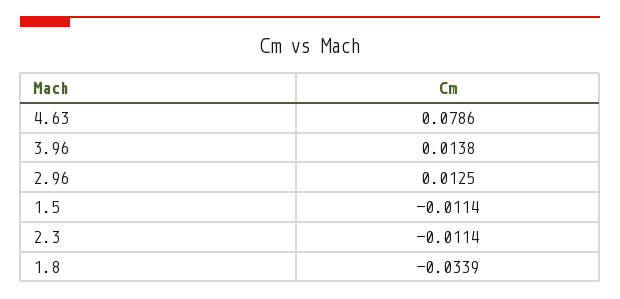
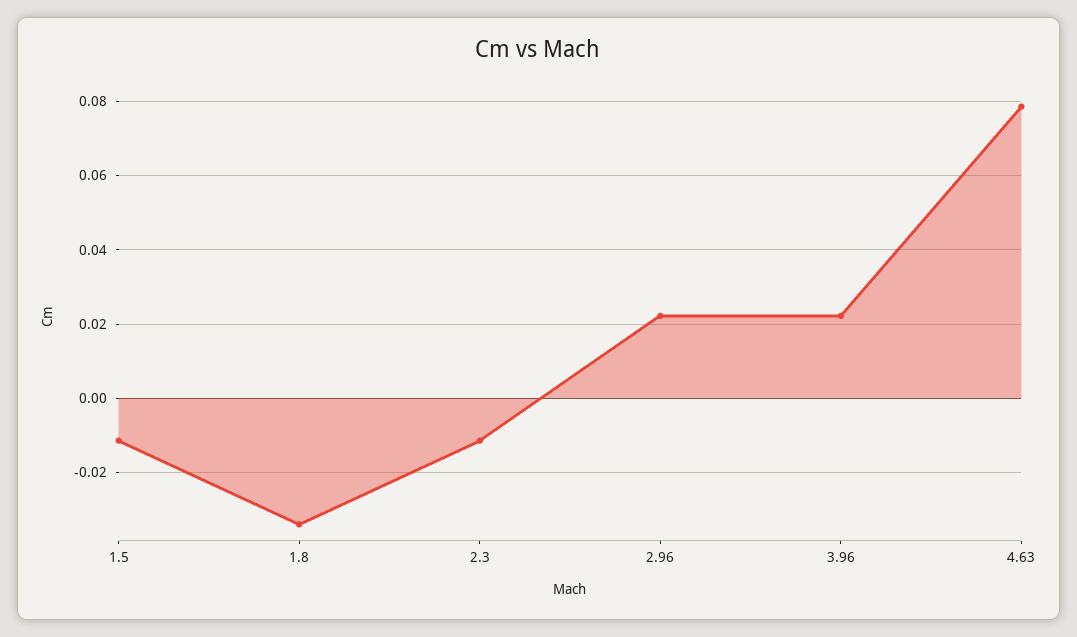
3.96: 0.0138 -> 0.022
2.96: 0.0125 -> 0.022

